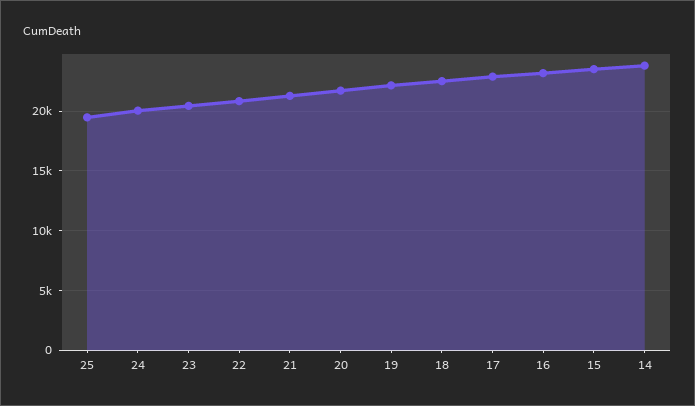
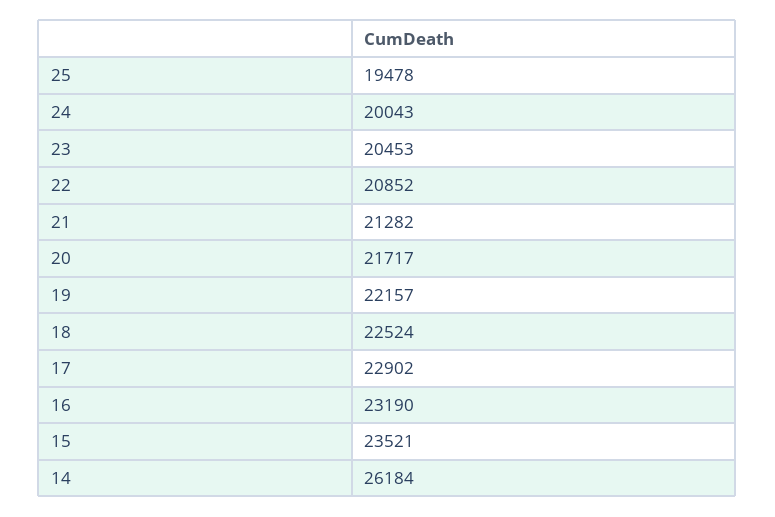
14: 24000 -> 26184

